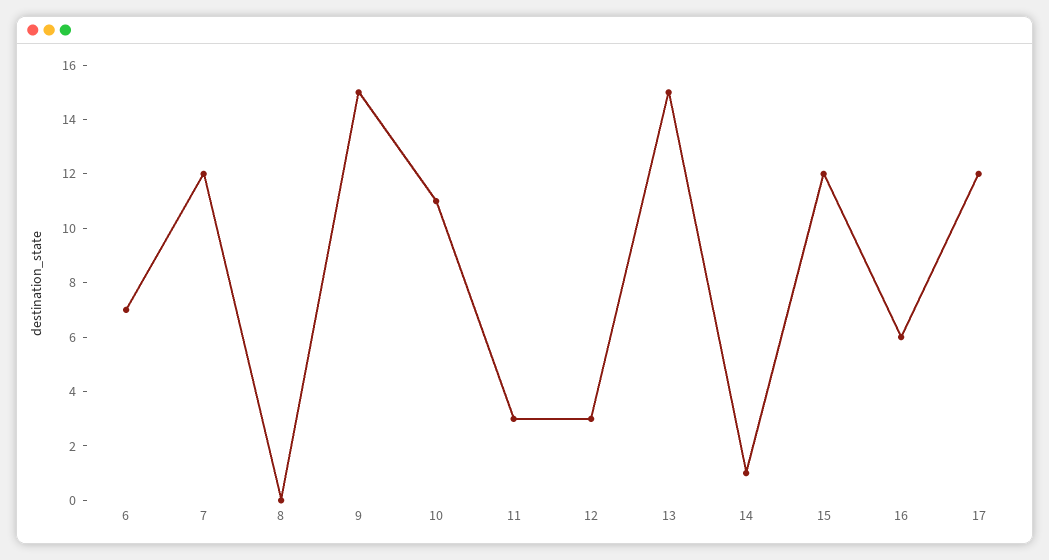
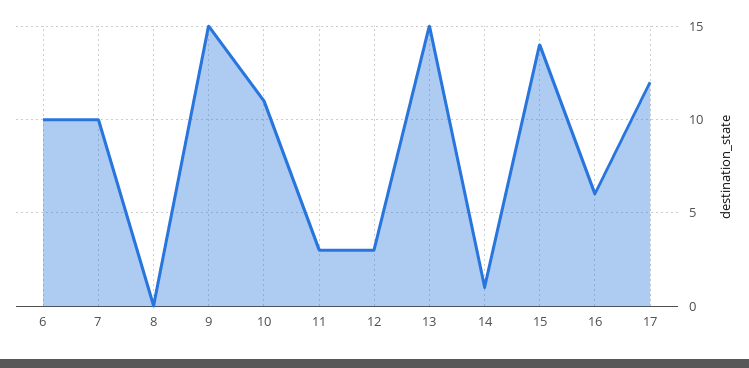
6: 7 -> 10
7: 12 -> 10
15: 12 -> 14

